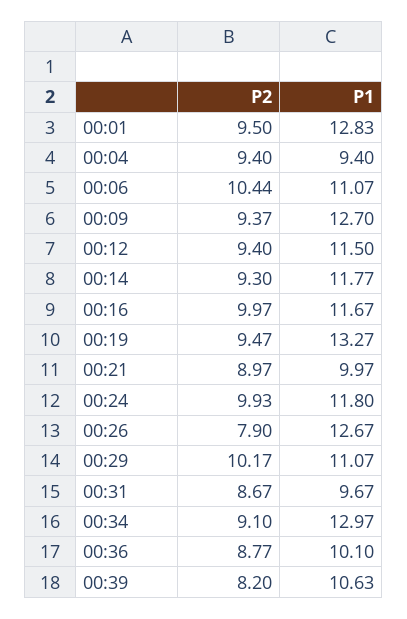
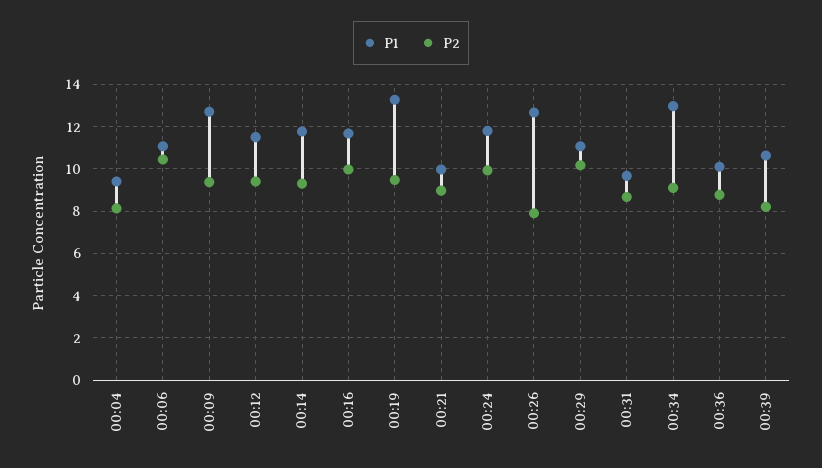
P2, 00:01: 9.5 -> none
P1, 00:01: 12.83 -> none
P2, 00:04: 9.4 -> 8

